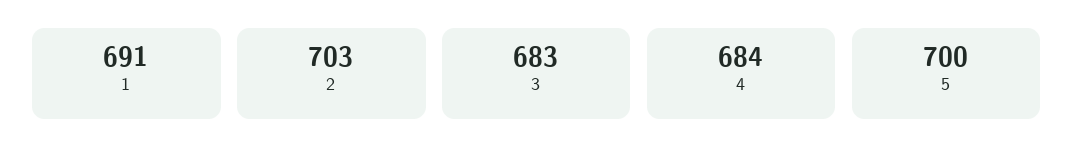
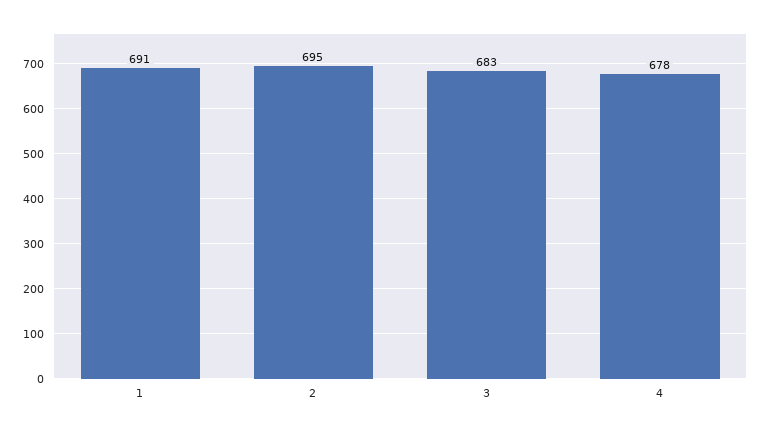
2: 703 -> 695
4: 684 -> 678
5: 700 -> none

